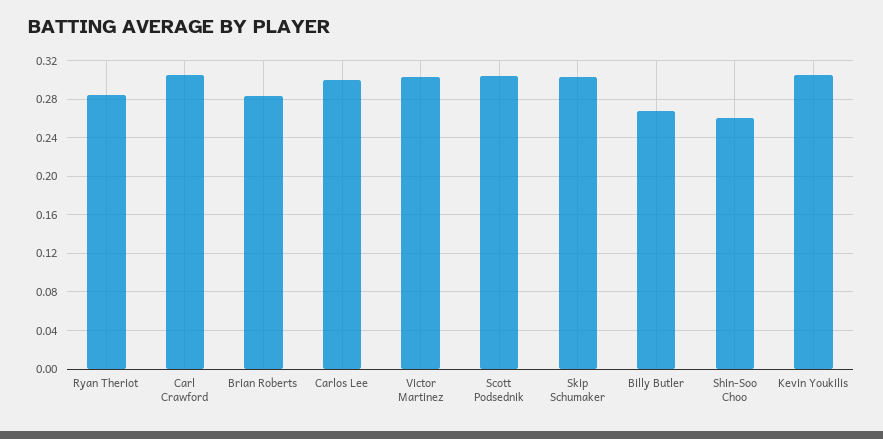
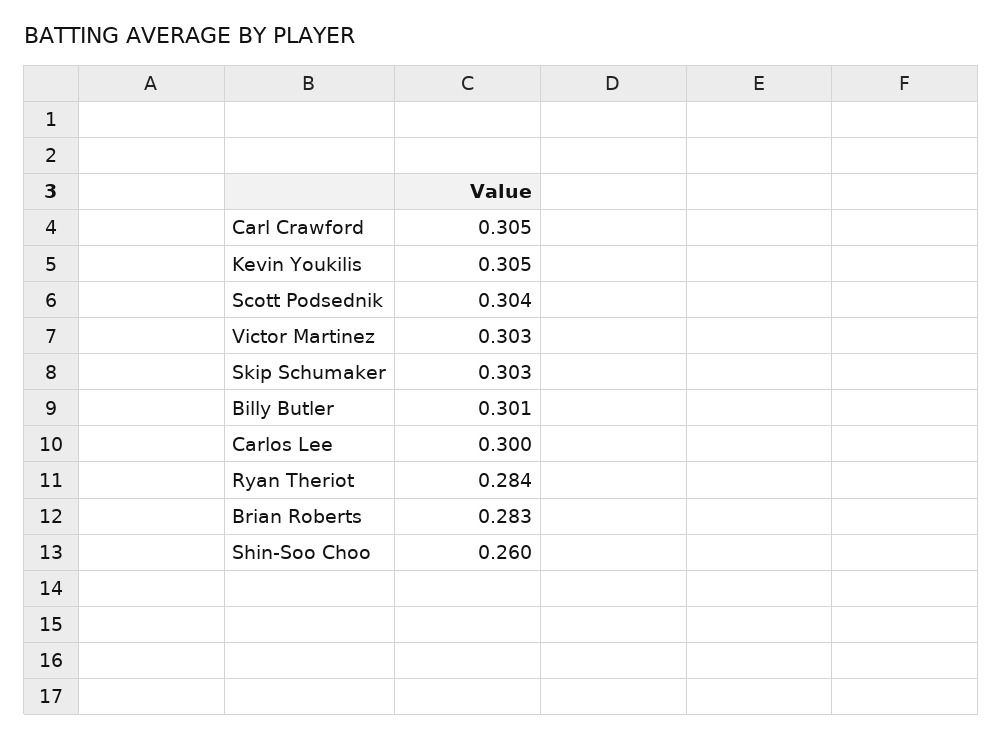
Billy Butler: 0.27 -> 0.301

